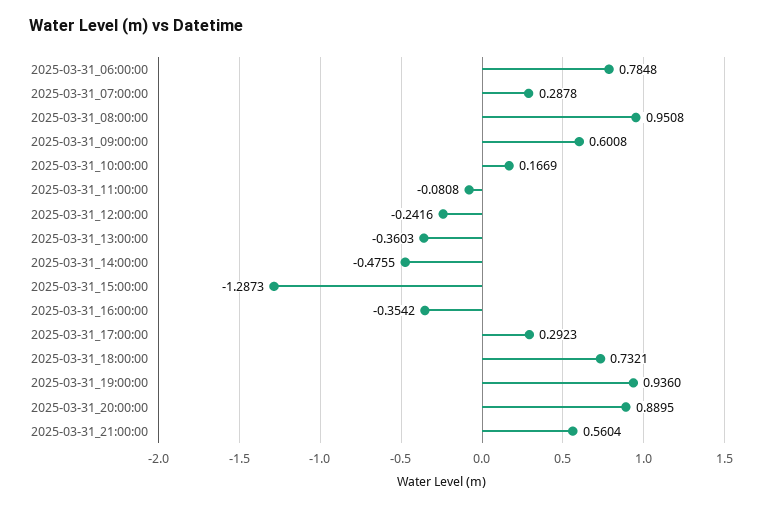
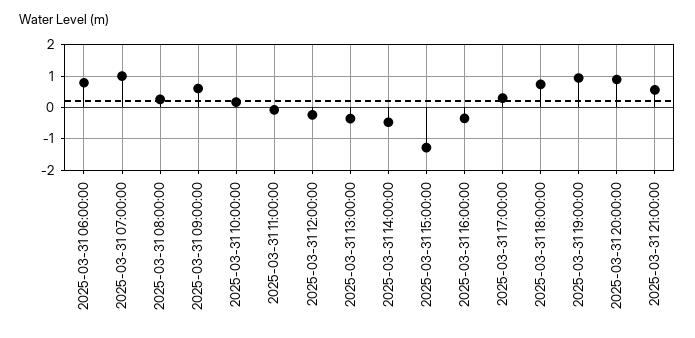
2025-03-31_07:00:00: 0.2878 -> 1
2025-03-31_08:00:00: 0.9508 -> 0.2

